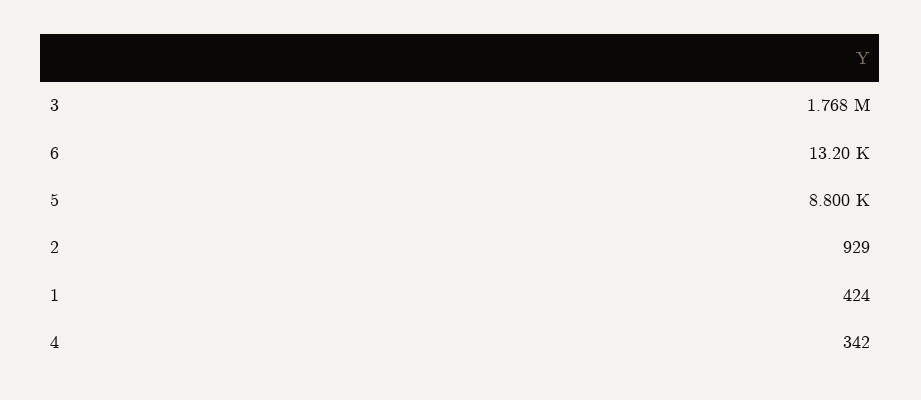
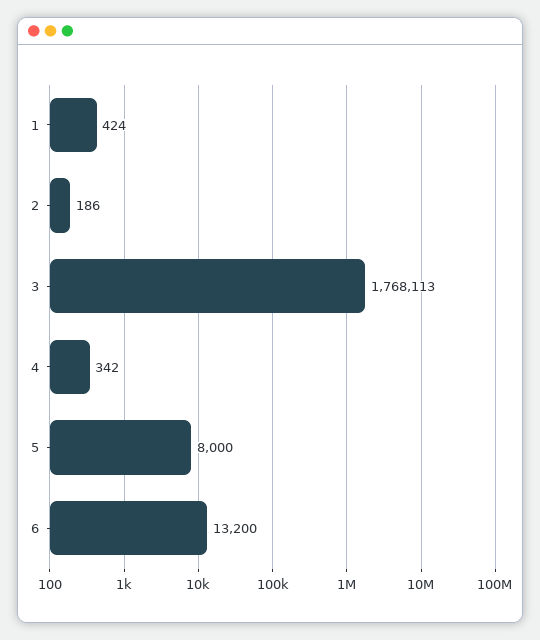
5: 8800 -> 8000
2: 929 -> 186

